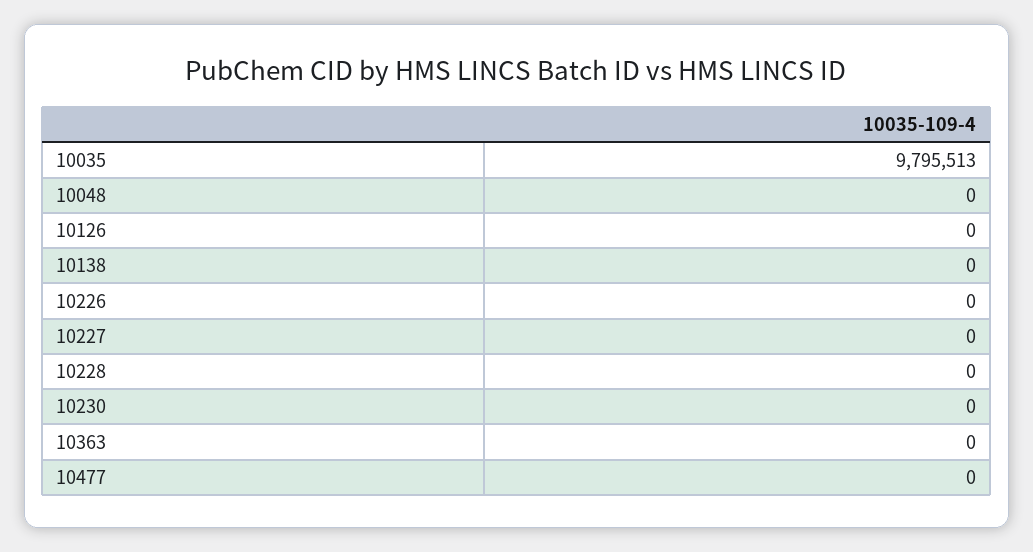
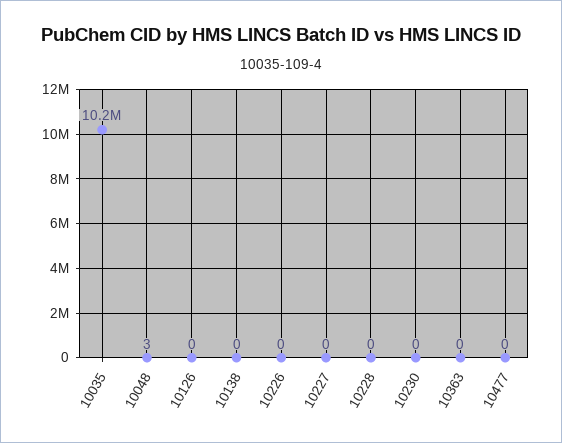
10035: 9795513 -> 10200000
10048: 0 -> 3

